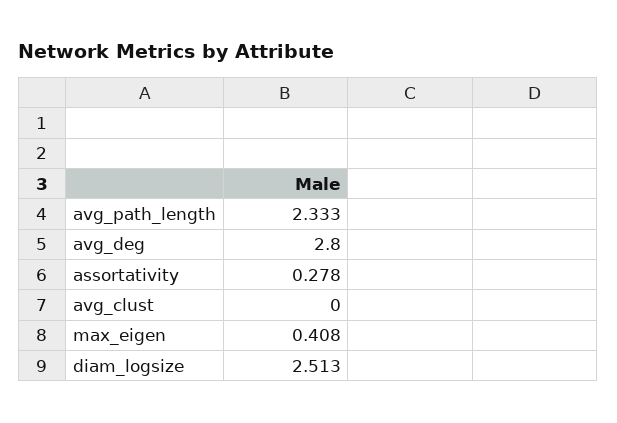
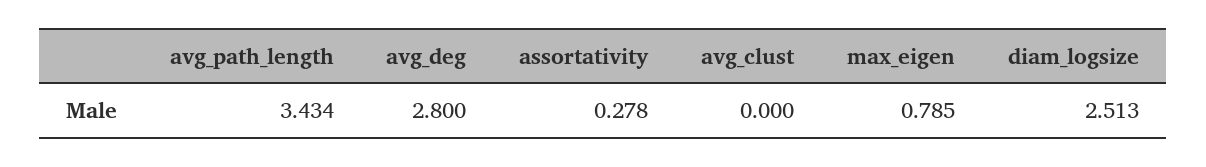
avg_path_length: 2.333 -> 3.434
max_eigen: 0.408 -> 0.785

